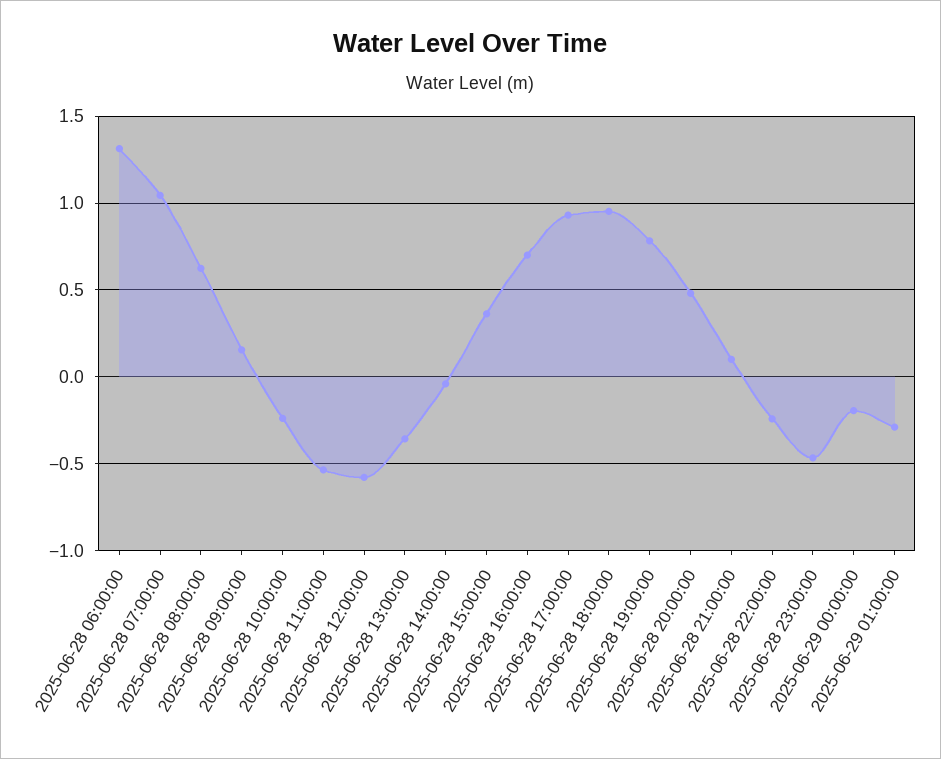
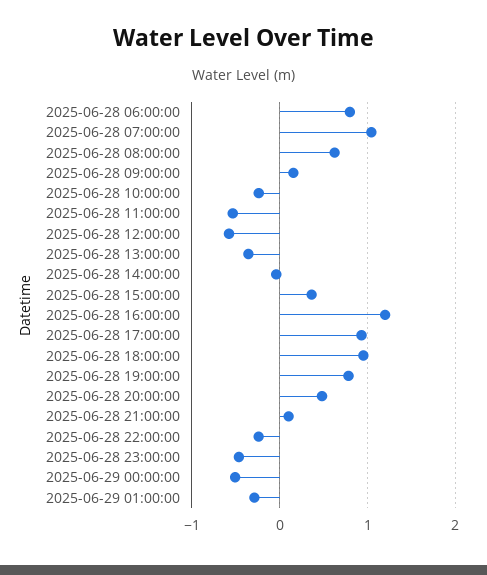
2025-06-28 06:00:00: 1.3 -> 0.8
2025-06-28 16:00:00: 0.7 -> 1.2
2025-06-29 00:00:00: -0.2 -> -0.5

